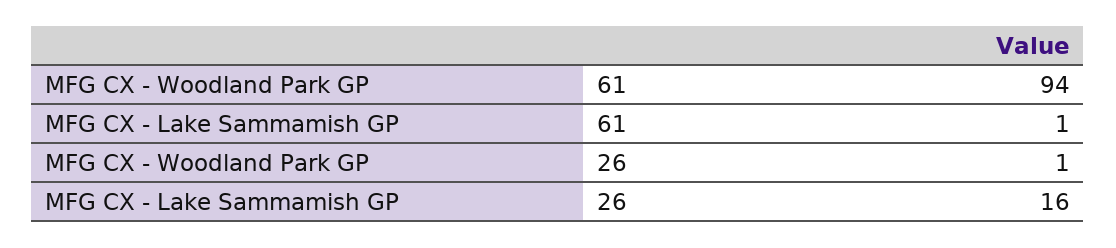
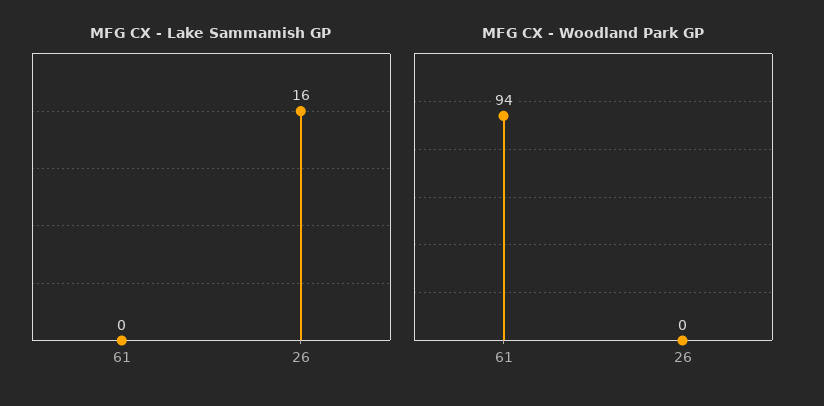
MFG CX - Lake Sammamish GP, 61: 1 -> 0
MFG CX - Woodland Park GP, 26: 1 -> 0

